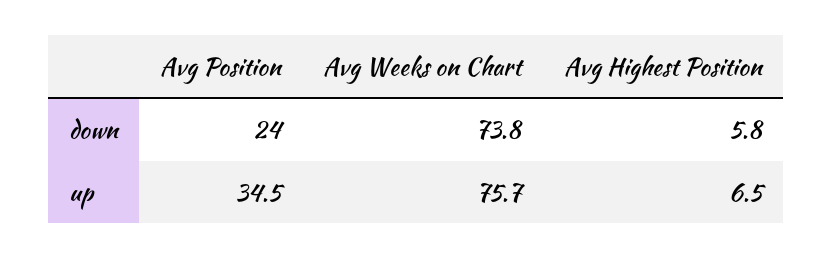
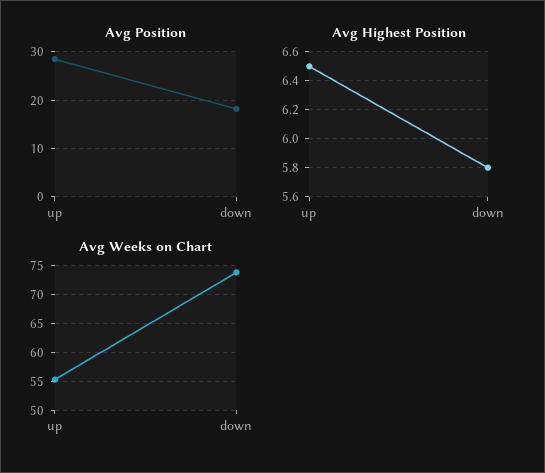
Avg Position, down: 24 -> 18
Avg Position, up: 34.5 -> 28
Avg Weeks on Chart, up: 75.7 -> 55

